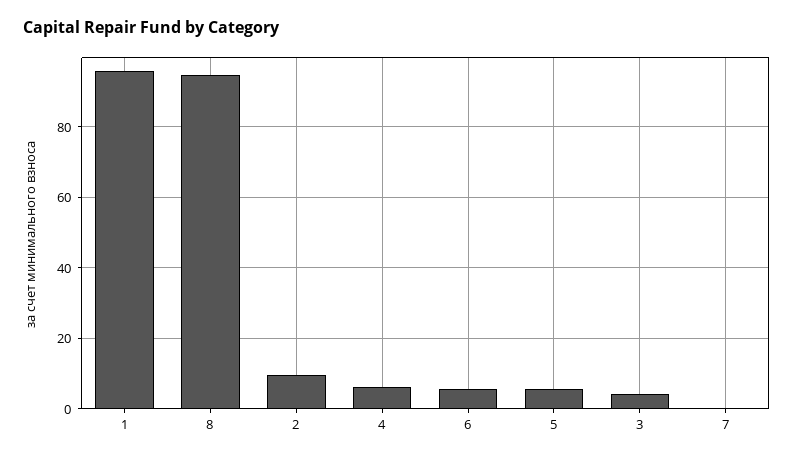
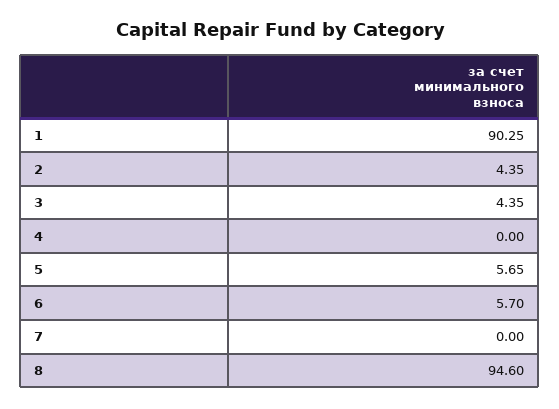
1: 96 -> 90.25
2: 10 -> 4.35
4: 6 -> 0

